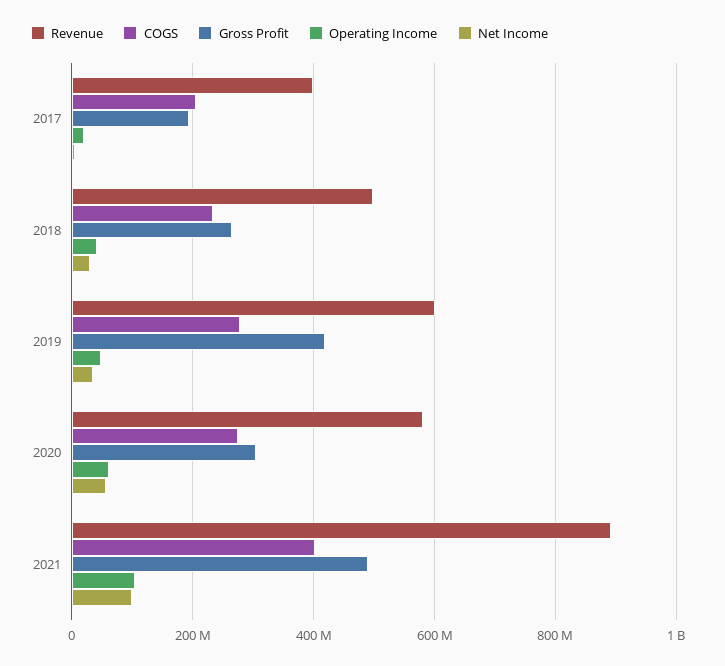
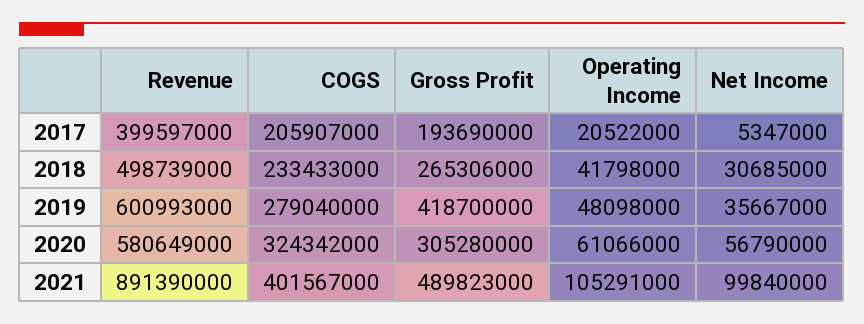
COGS, 2020: 280000000 -> 324342000

